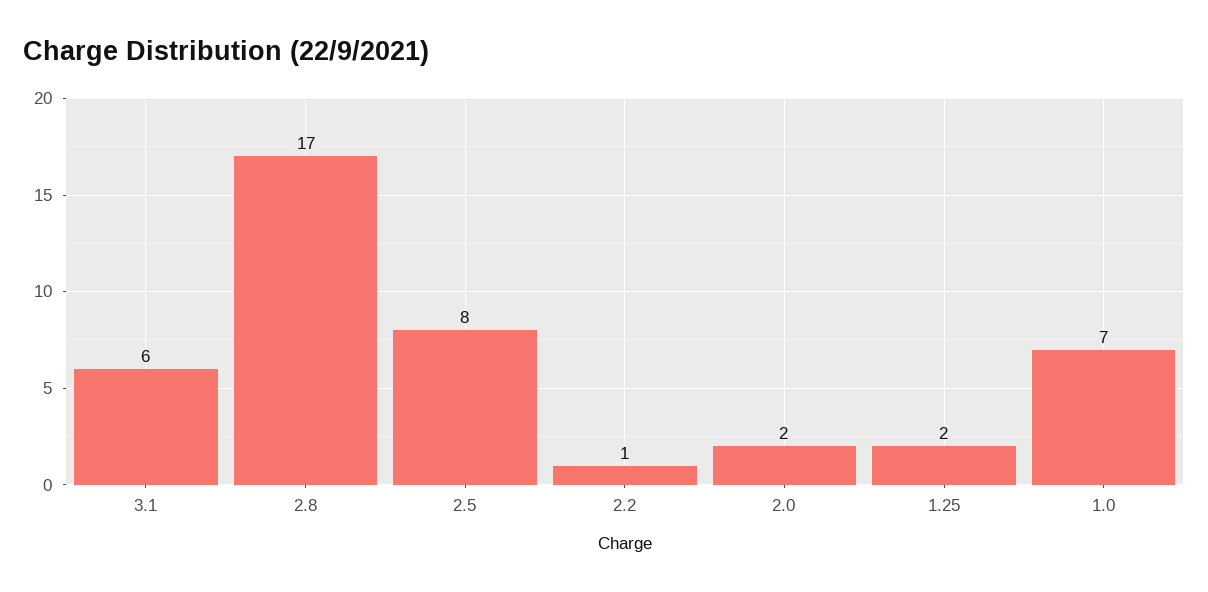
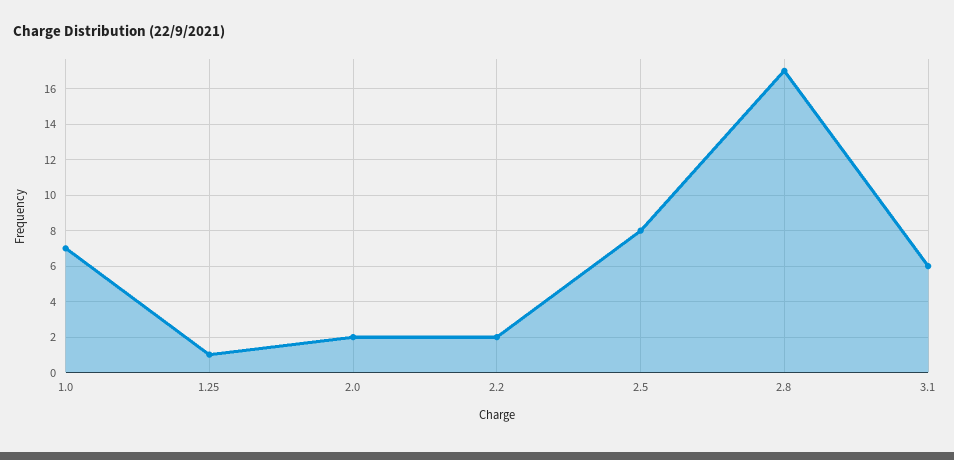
2.2: 1 -> 2
1.25: 2 -> 1

